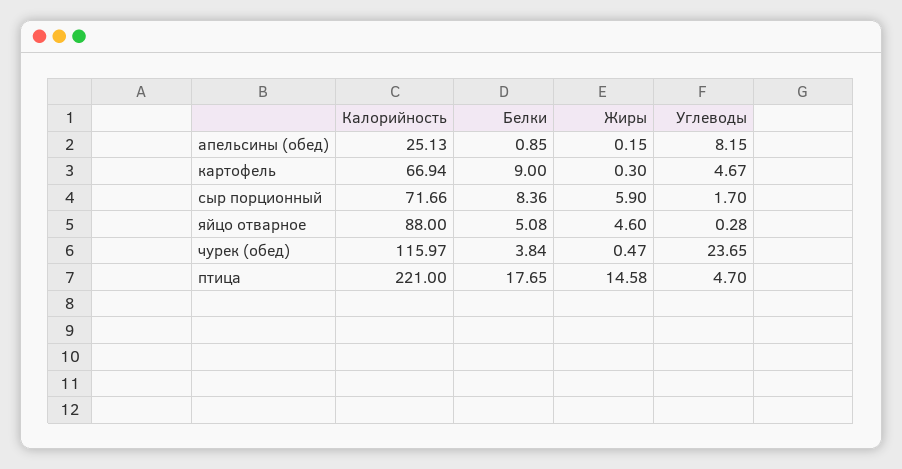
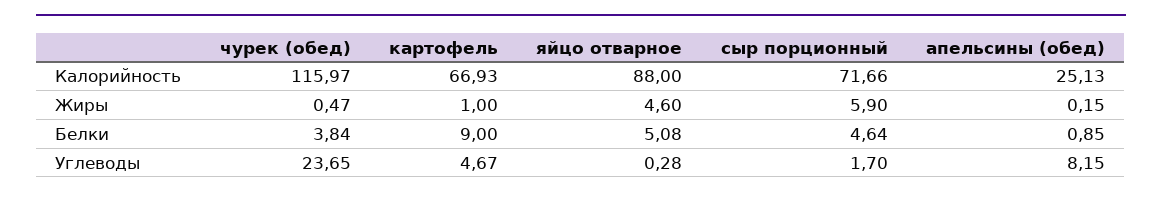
Калорийность, картофель: 66.94 -> 66.93
Жиры, картофель: 0.3 -> 1
Белки, сыр порционный: 8.36 -> 4.64
Калорийность, птица: 221 -> none
Белки, птица: 17.65 -> none
Жиры, птица: 14.58 -> none
Углеводы, птица: 4.7 -> none

